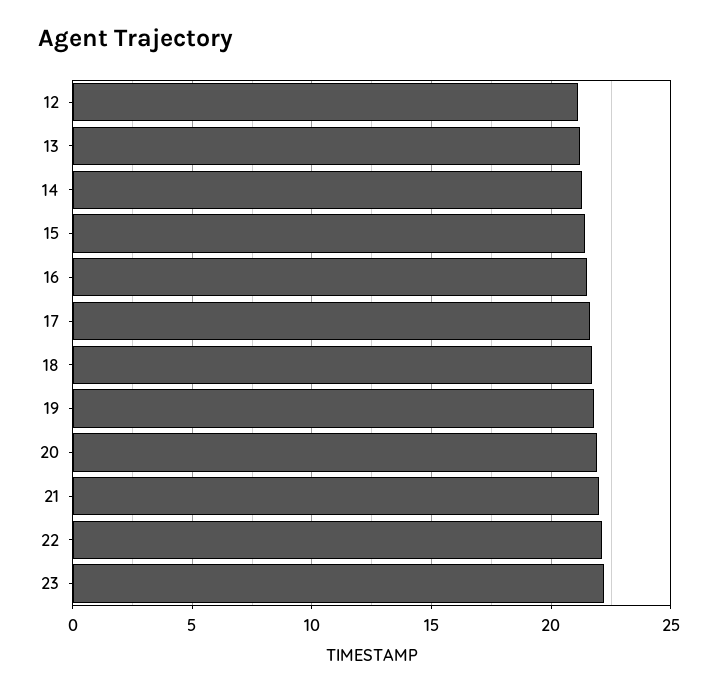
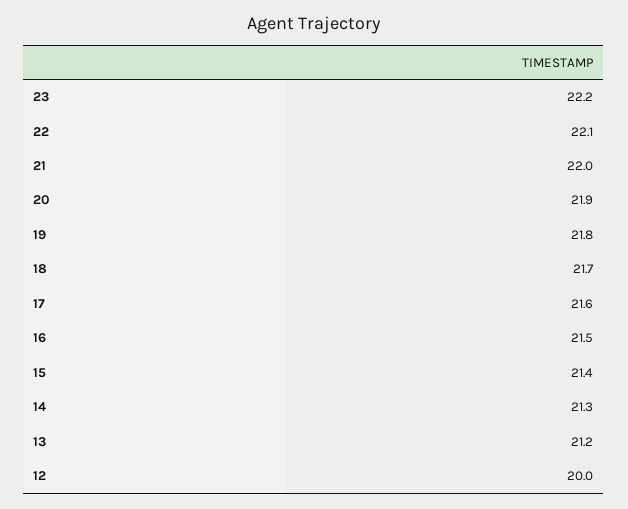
12: 21 -> 20

